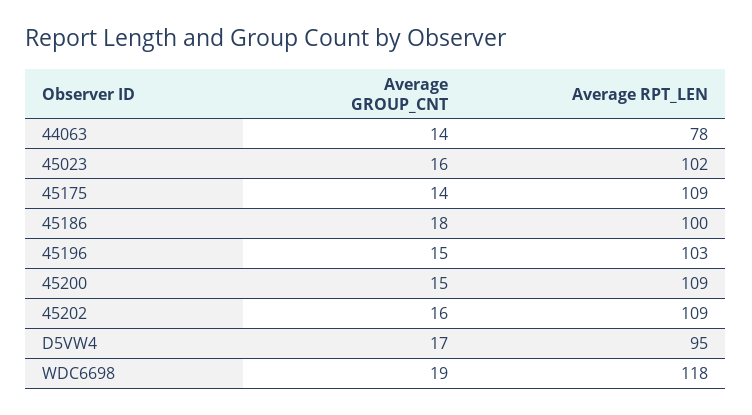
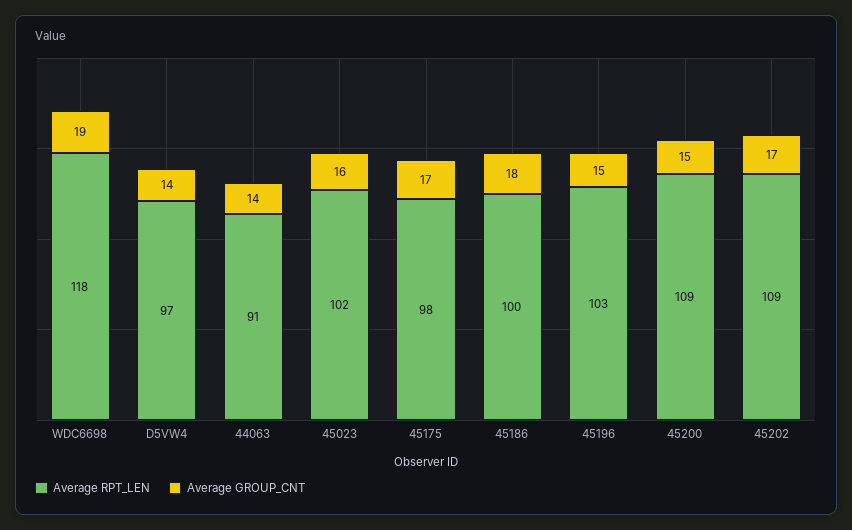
Average RPT_LEN, 44063: 78 -> 91
Average GROUP_CNT, 45175: 14 -> 17
Average RPT_LEN, 45175: 109 -> 98
Average GROUP_CNT, 45202: 16 -> 17
Average GROUP_CNT, D5VW4: 17 -> 14
Average RPT_LEN, D5VW4: 95 -> 97

